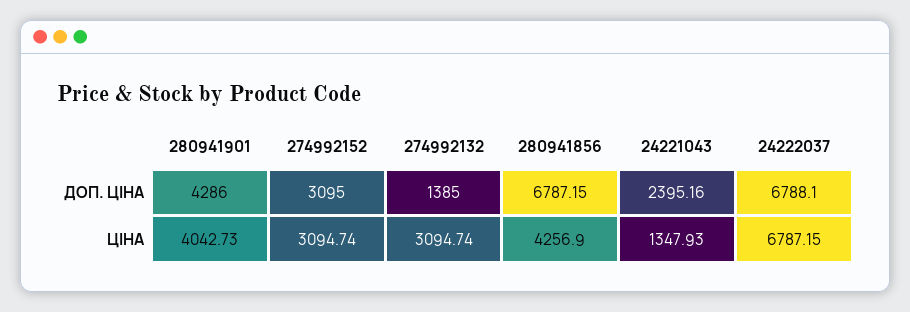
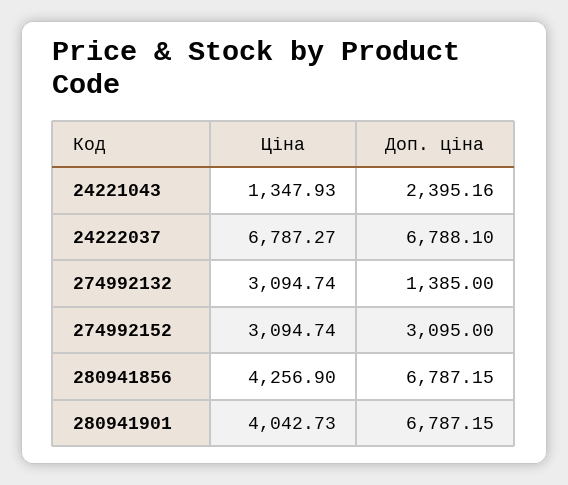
280941901, ДОП. ЦІНА: 4286 -> 6787.15
24222037, ЦІНА: 6787.15 -> 6787.27

